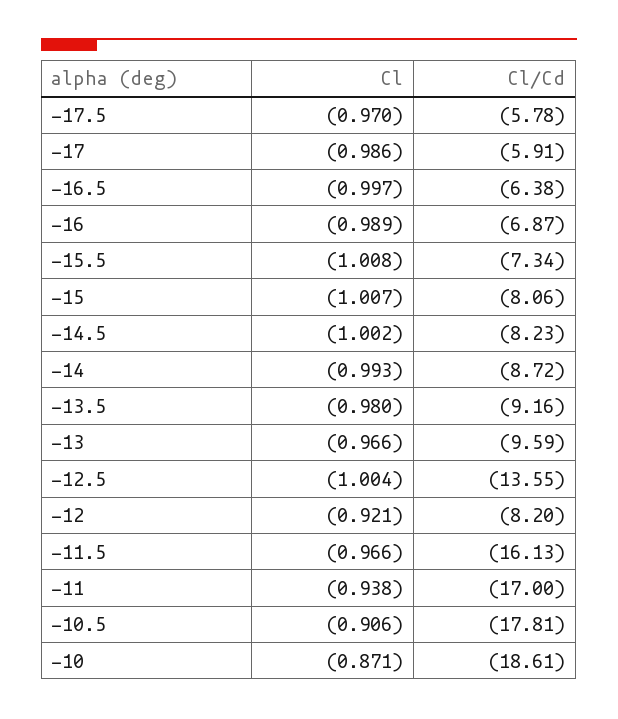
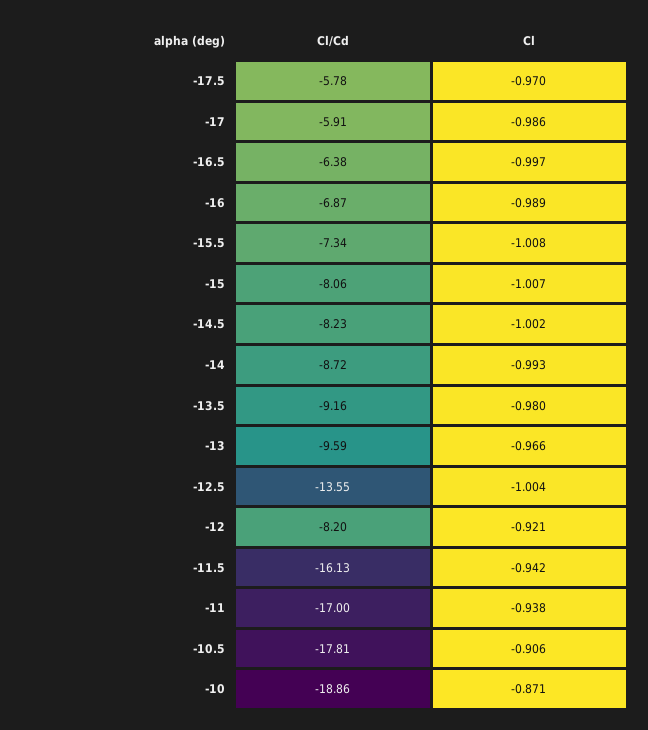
Cl, -11.5: -0.966 -> -0.942
Cl/Cd, -10: -18.61 -> -18.86

